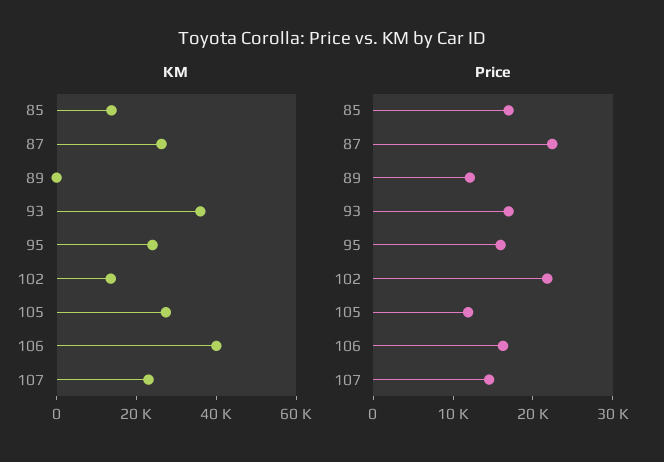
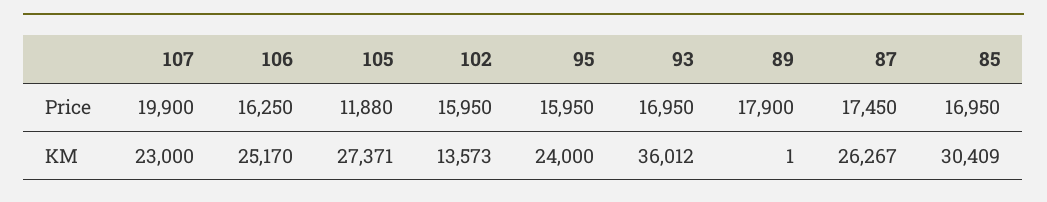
KM, 85: 15000 -> 30409
KM, 106: 40000 -> 25170
Price, 87: 22000 -> 17450
Price, 89: 12000 -> 17900
Price, 102: 22000 -> 15950
Price, 107: 14000 -> 19900

